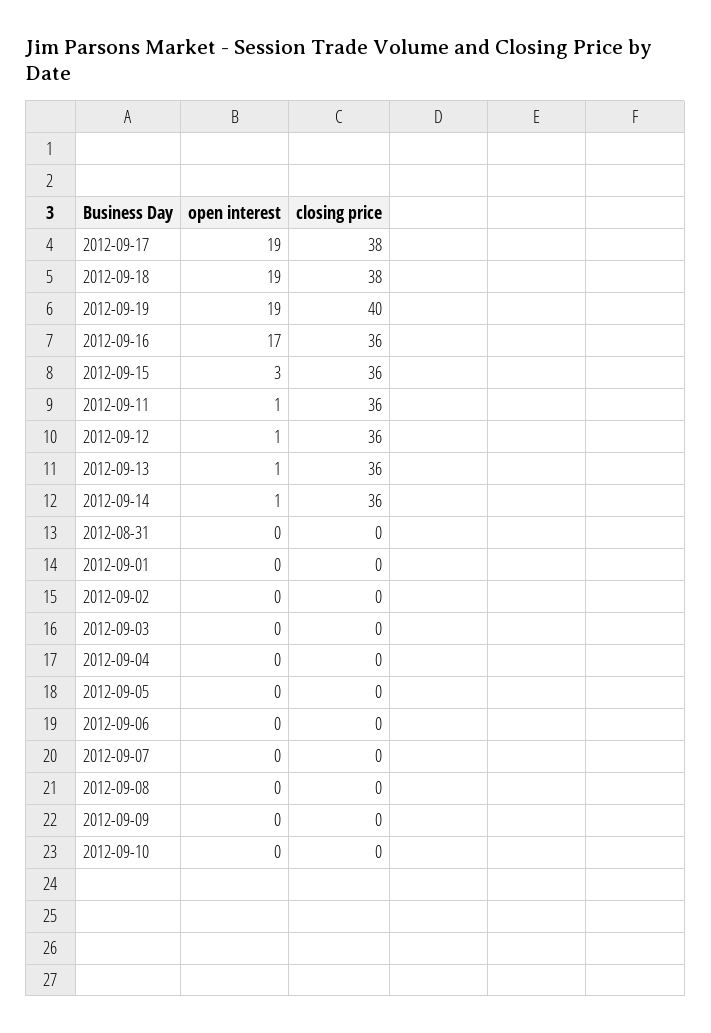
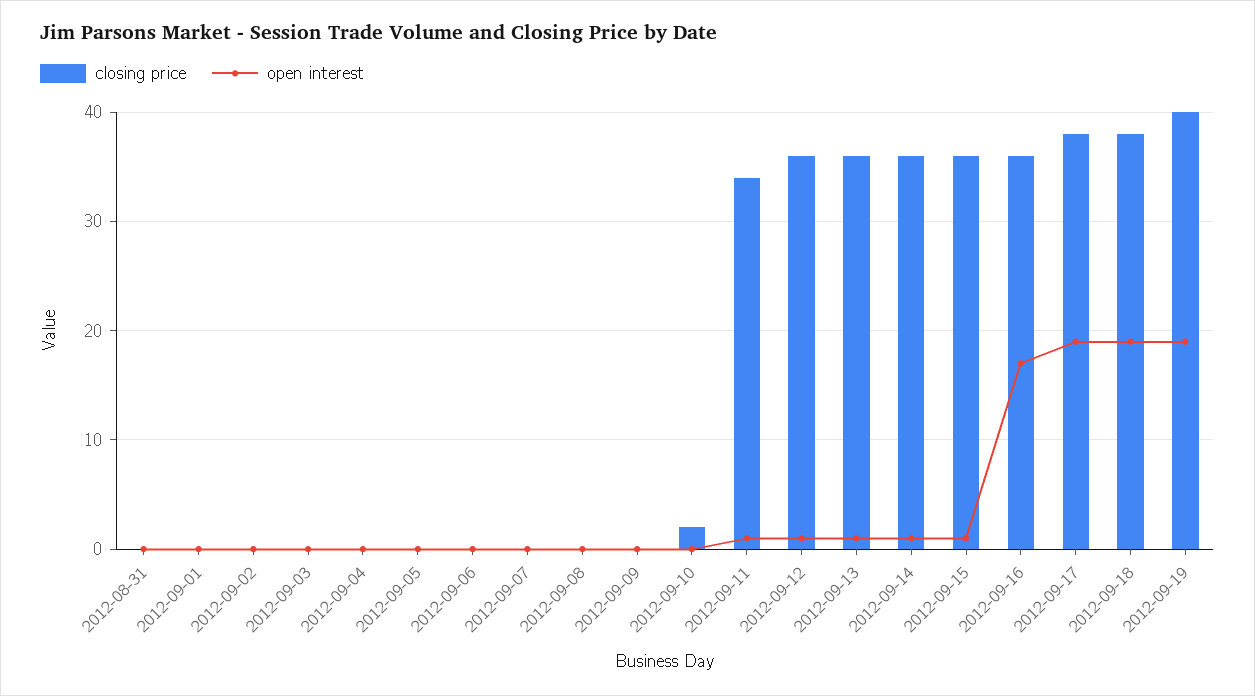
open interest, 2012-09-15: 3 -> 1
closing price, 2012-09-11: 36 -> 34
closing price, 2012-09-10: 0 -> 2

